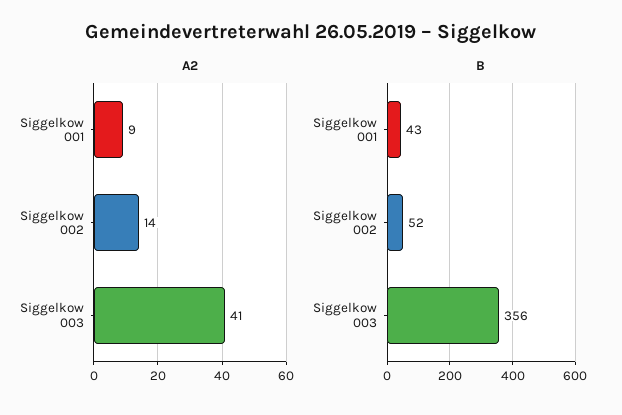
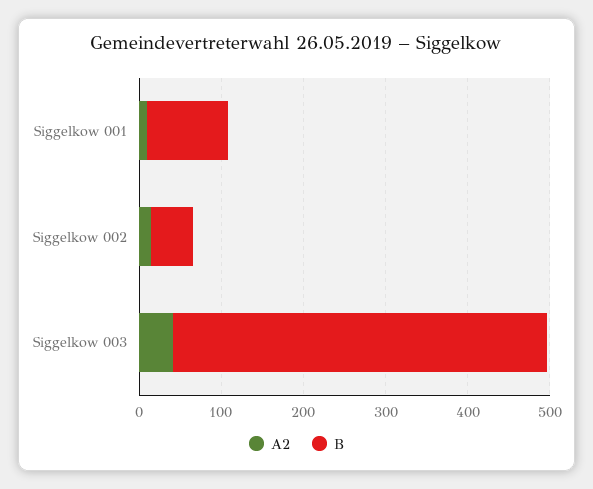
B, Siggelkow 001: 43 -> 100
B, Siggelkow 003: 356 -> 460

